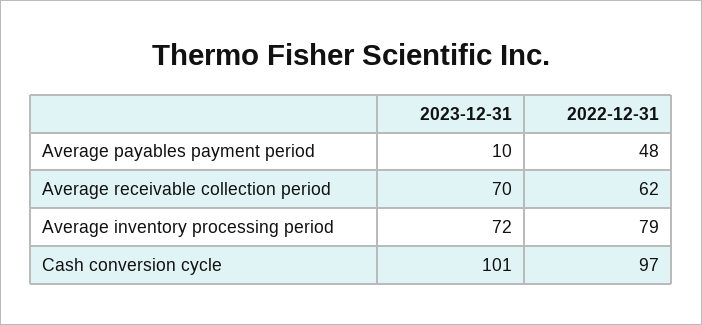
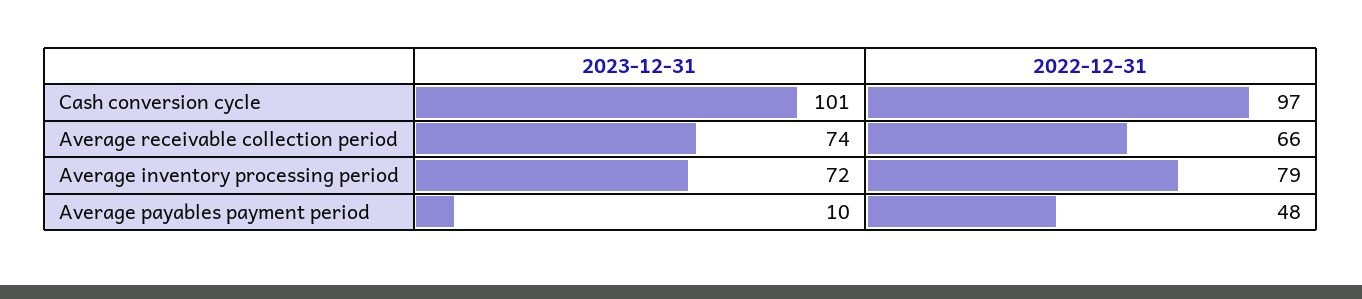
2023-12-31, Average receivable collection period: 70 -> 74
2022-12-31, Average receivable collection period: 62 -> 66

